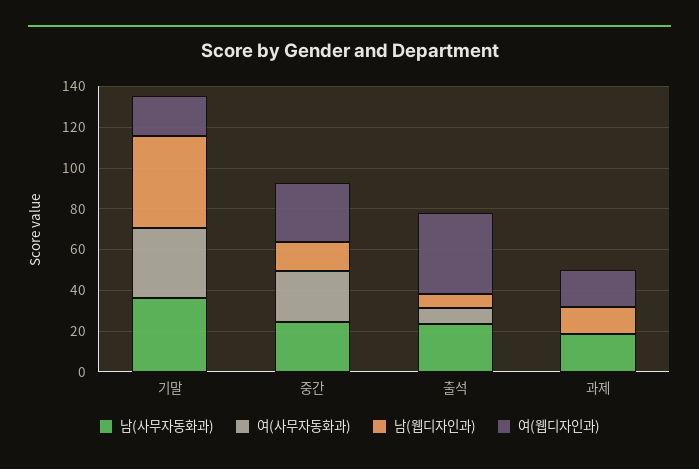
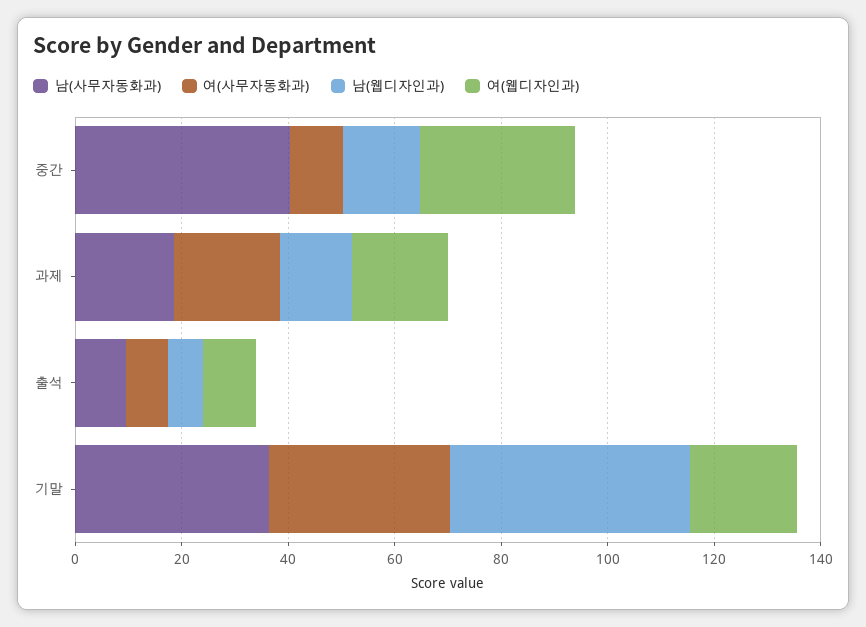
남(사무자동화과), 중간: 25 -> 40
여(사무자동화과), 중간: 25 -> 10
남(사무자동화과), 출석: 25 -> 10
여(웹디자인과), 출석: 40 -> 10
여(사무자동화과), 과제: 0 -> 20

